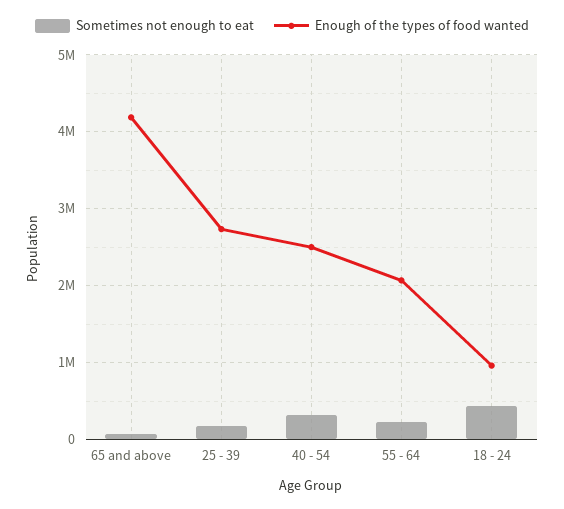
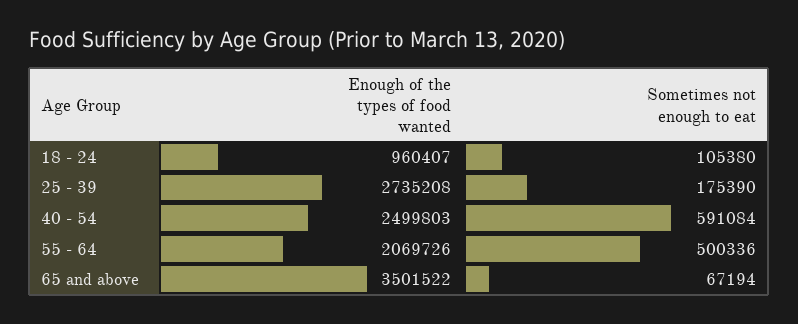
Enough of the types of food wanted, 65 and above: 4200000 -> 3501522
Sometimes not enough to eat, 40 - 54: 300000 -> 591084
Sometimes not enough to eat, 55 - 64: 200000 -> 500336
Sometimes not enough to eat, 18 - 24: 400000 -> 105380

